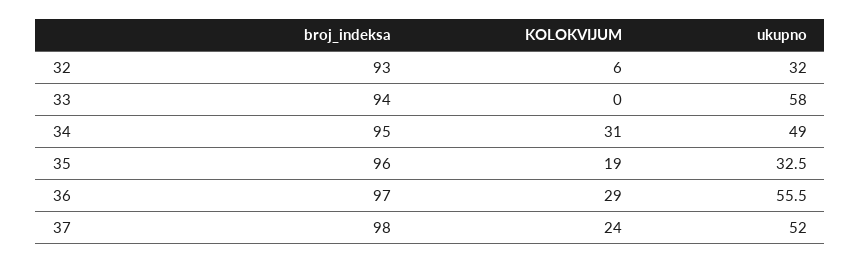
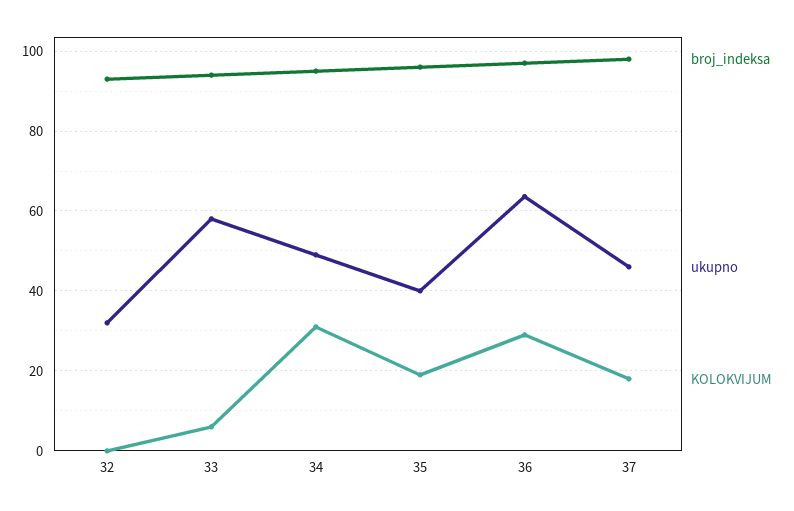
KOLOKVIJUM, 32: 6 -> 0
KOLOKVIJUM, 33: 0 -> 6
ukupno, 35: 32.5 -> 40
ukupno, 36: 55.5 -> 64
KOLOKVIJUM, 37: 24 -> 18
ukupno, 37: 52 -> 46

